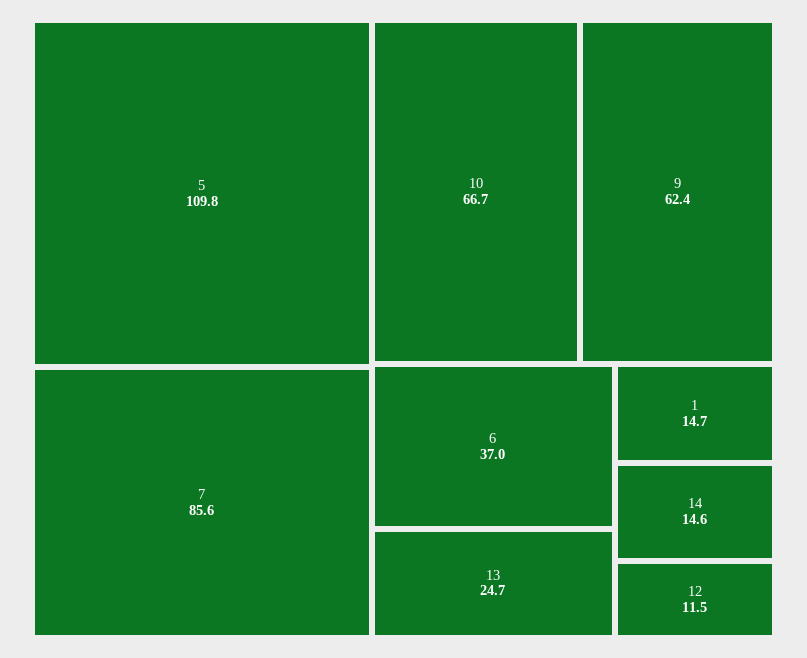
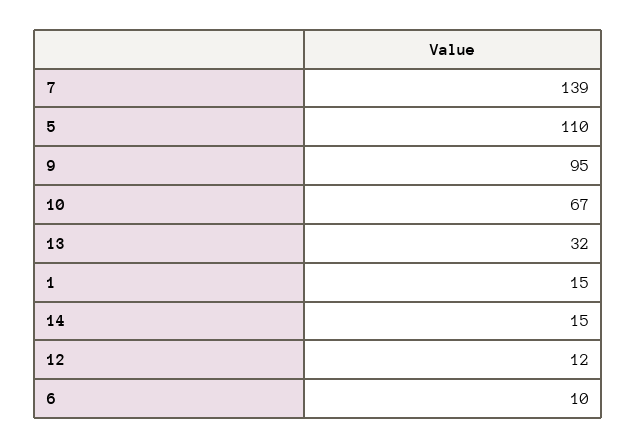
7: 85.6 -> 139
9: 62.4 -> 95
6: 37 -> 10
13: 24.7 -> 32

